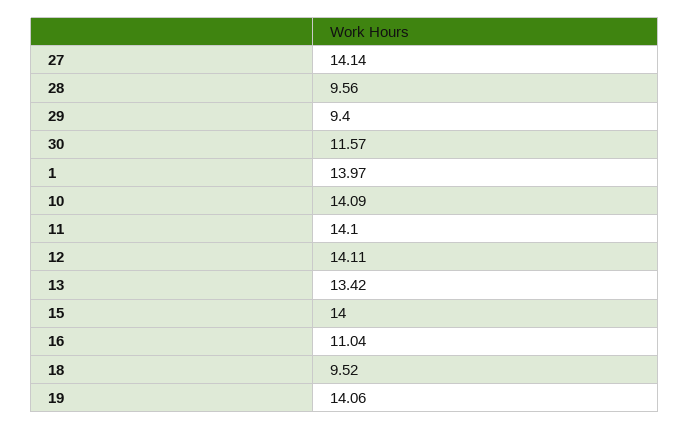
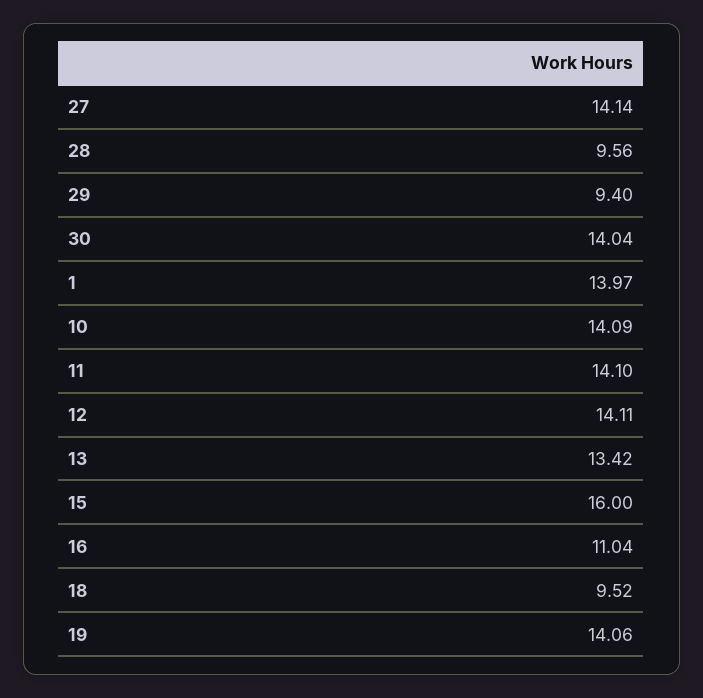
30: 11.57 -> 14.04
15: 14 -> 16

